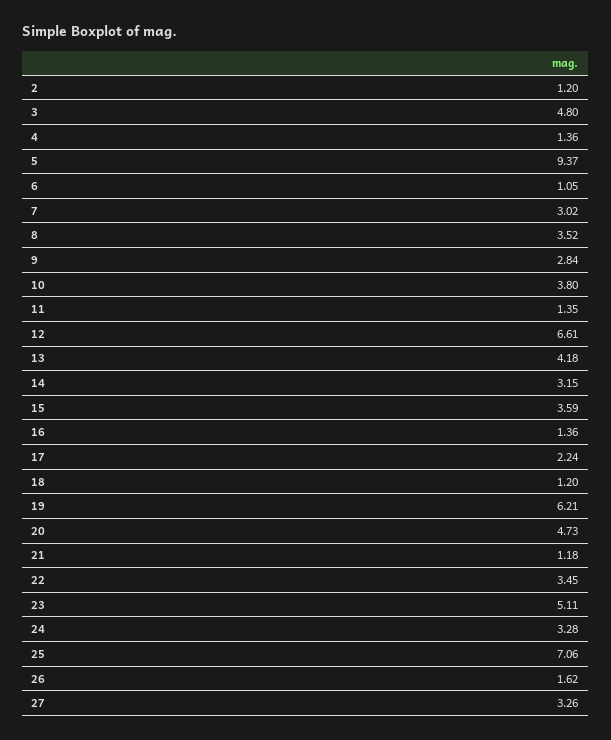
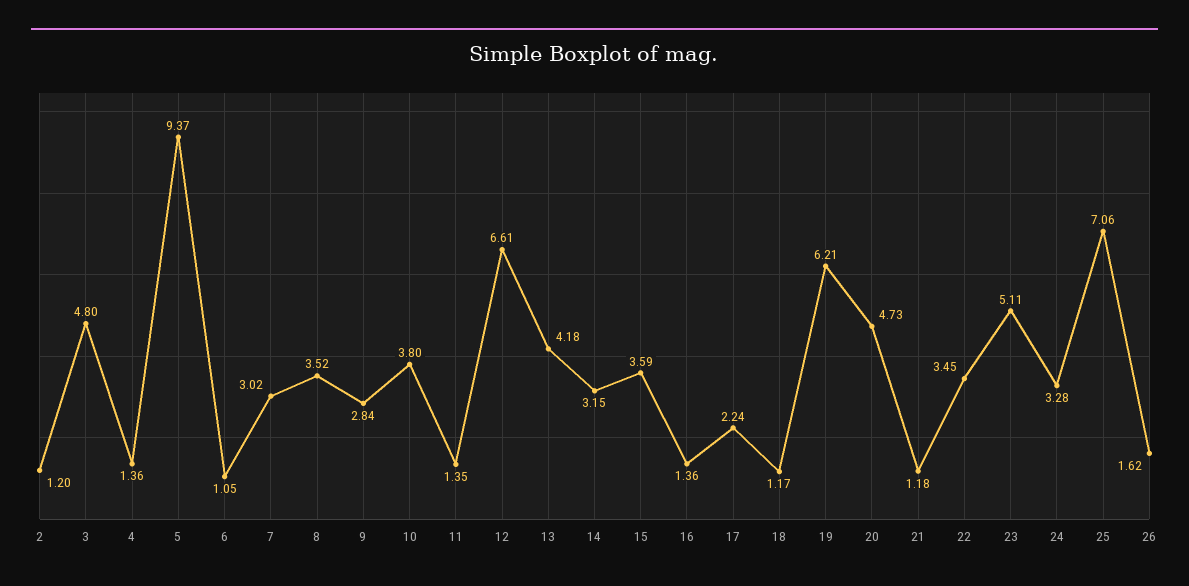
18: 1.2 -> 1.17
27: 3.26 -> none

